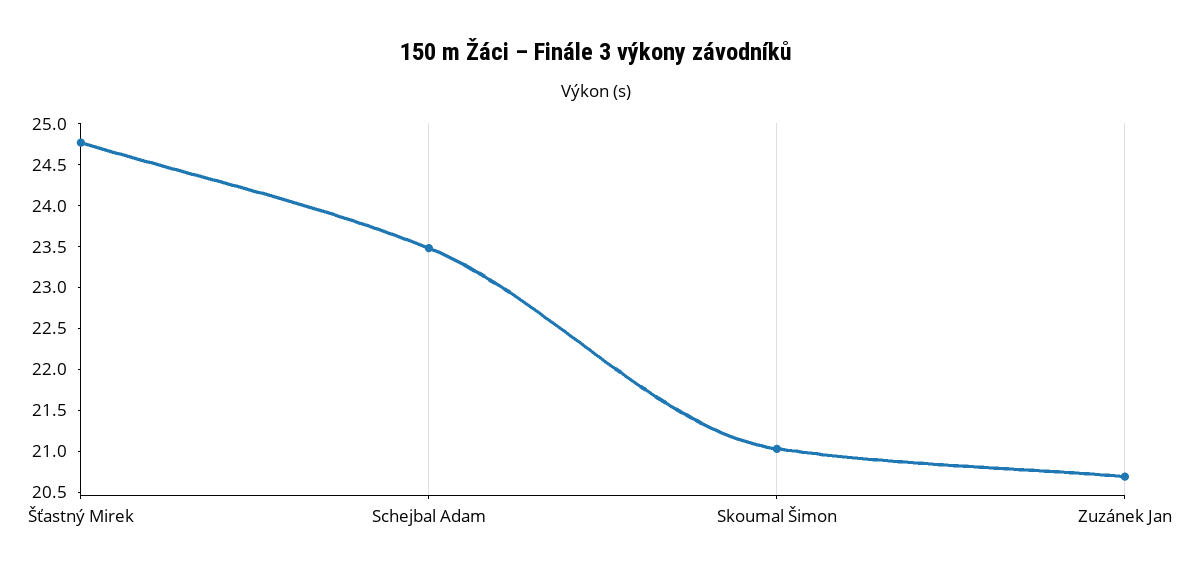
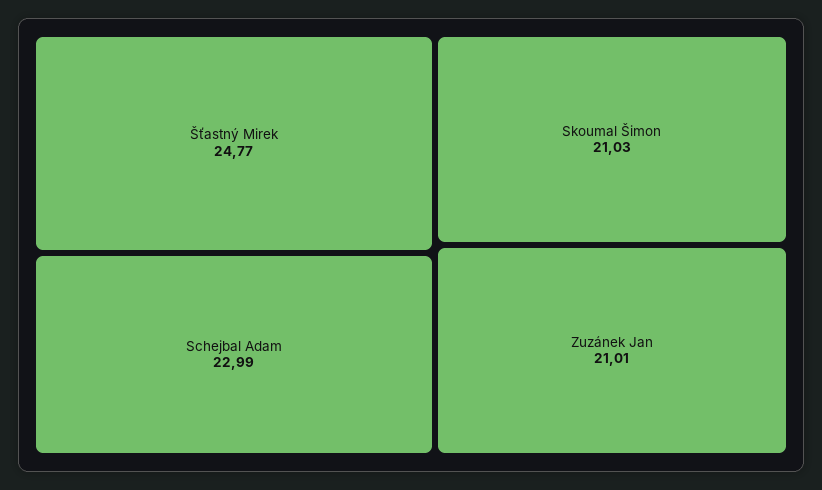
Schejbal Adam: 23.5 -> 22.99
Zuzánek Jan: 20.7 -> 21.01

